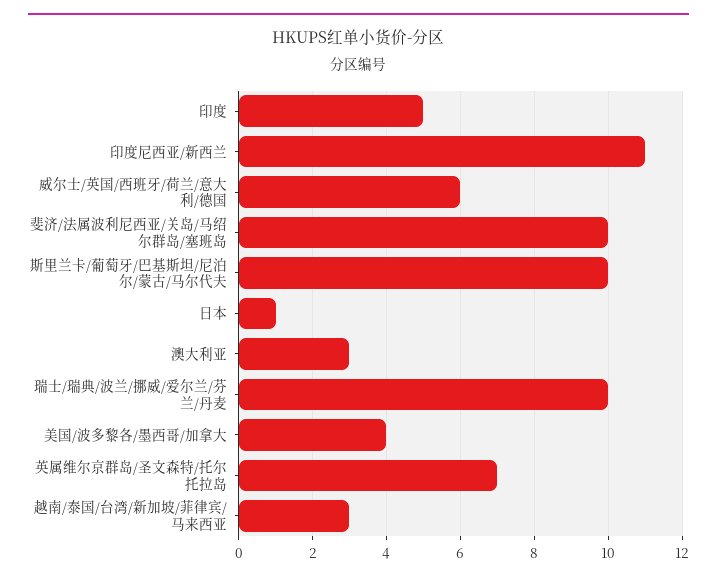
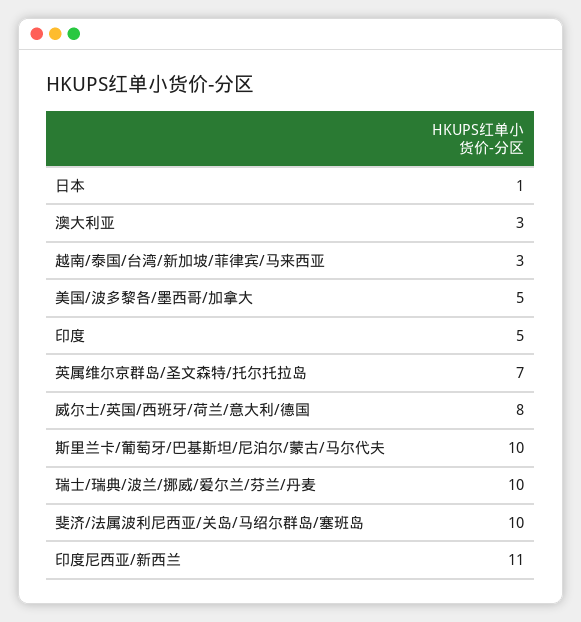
威尔士/英国/西班牙/荷兰/意大利/德国: 6 -> 8
美国/波多黎各/墨西哥/加拿大: 4 -> 5

